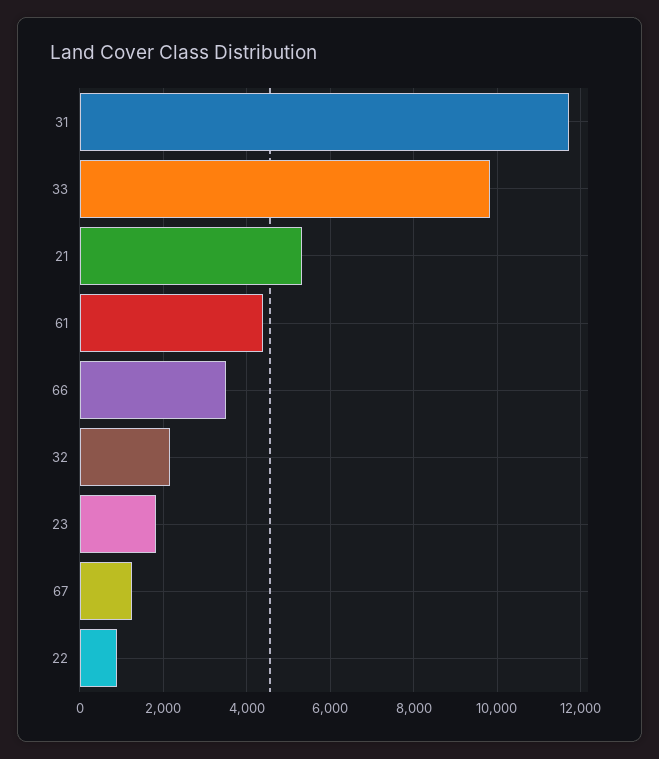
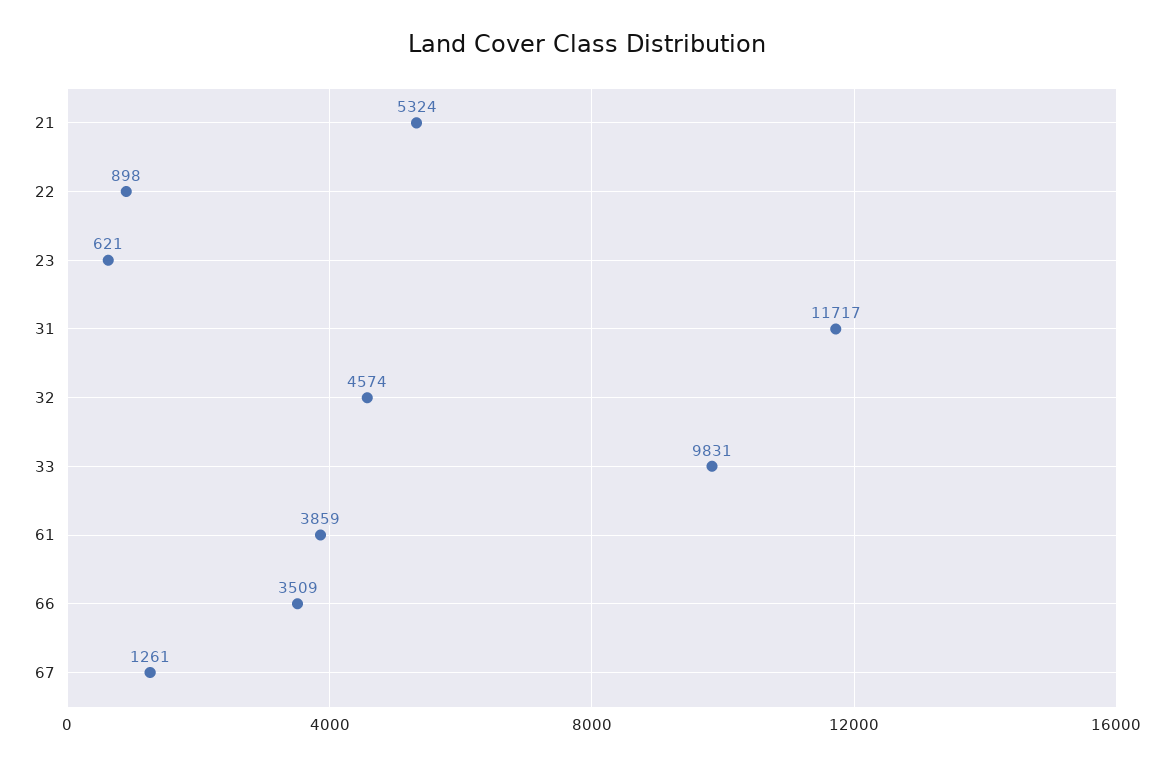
61: 4400 -> 3859
32: 2200 -> 4574
23: 1800 -> 621

